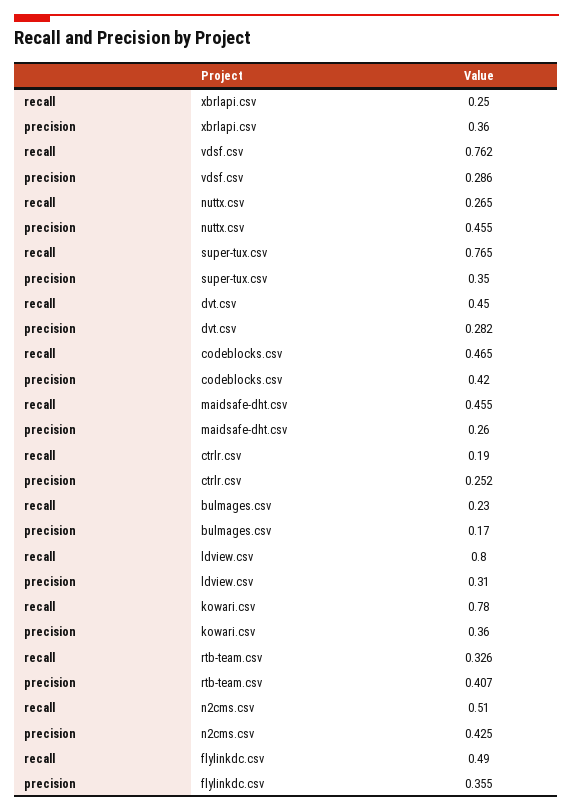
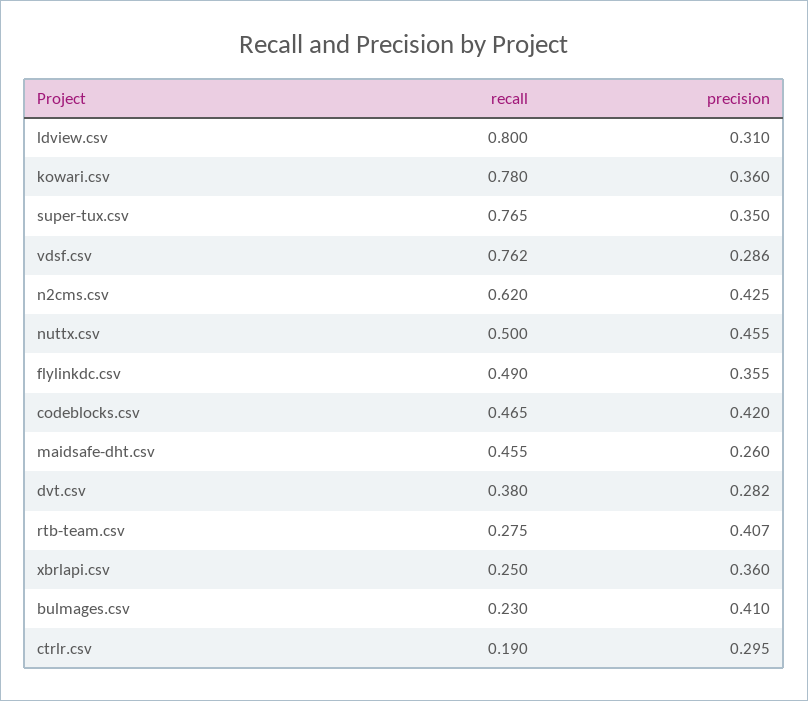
recall, nuttx.csv: 0.265 -> 0.5
recall, dvt.csv: 0.45 -> 0.38
precision, ctrlr.csv: 0.252 -> 0.295
precision, bulmages.csv: 0.17 -> 0.41
recall, rtb-team.csv: 0.326 -> 0.275
recall, n2cms.csv: 0.51 -> 0.62

